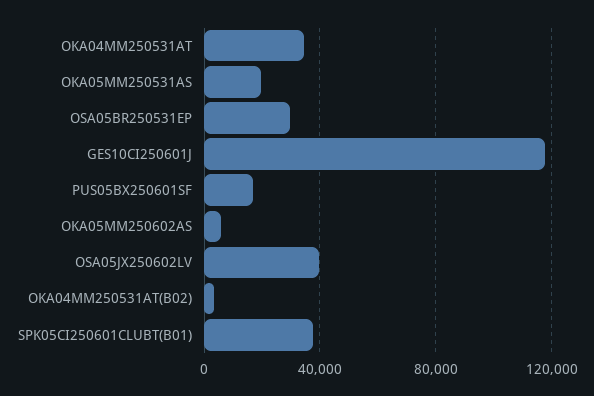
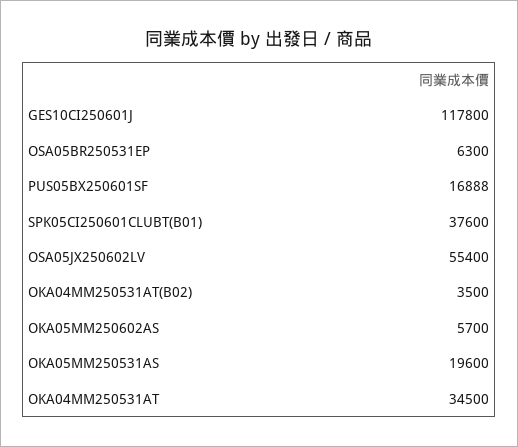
OSA05BR250531EP: 30000 -> 6300
OSA05JX250602LV: 40000 -> 55400

